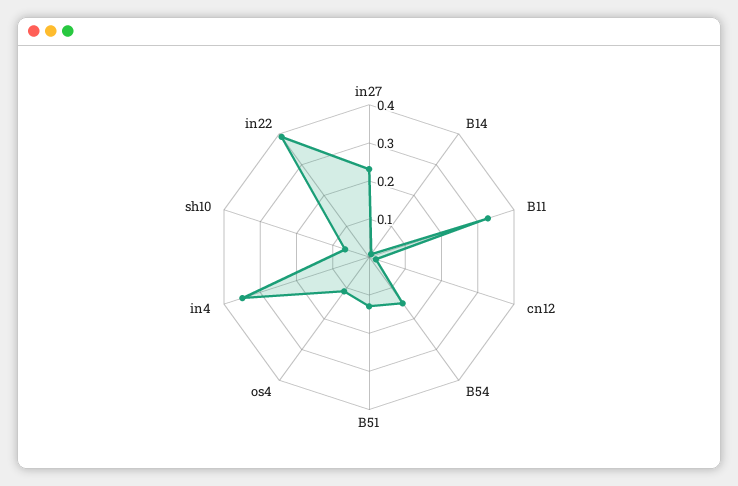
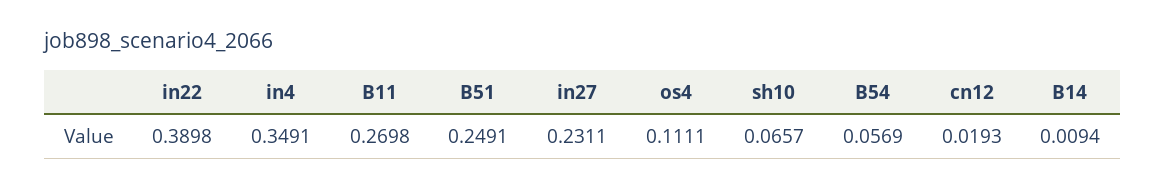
B11: 0.325 -> 0.2698
B54: 0.15 -> 0.0569
B51: 0.125 -> 0.2491

